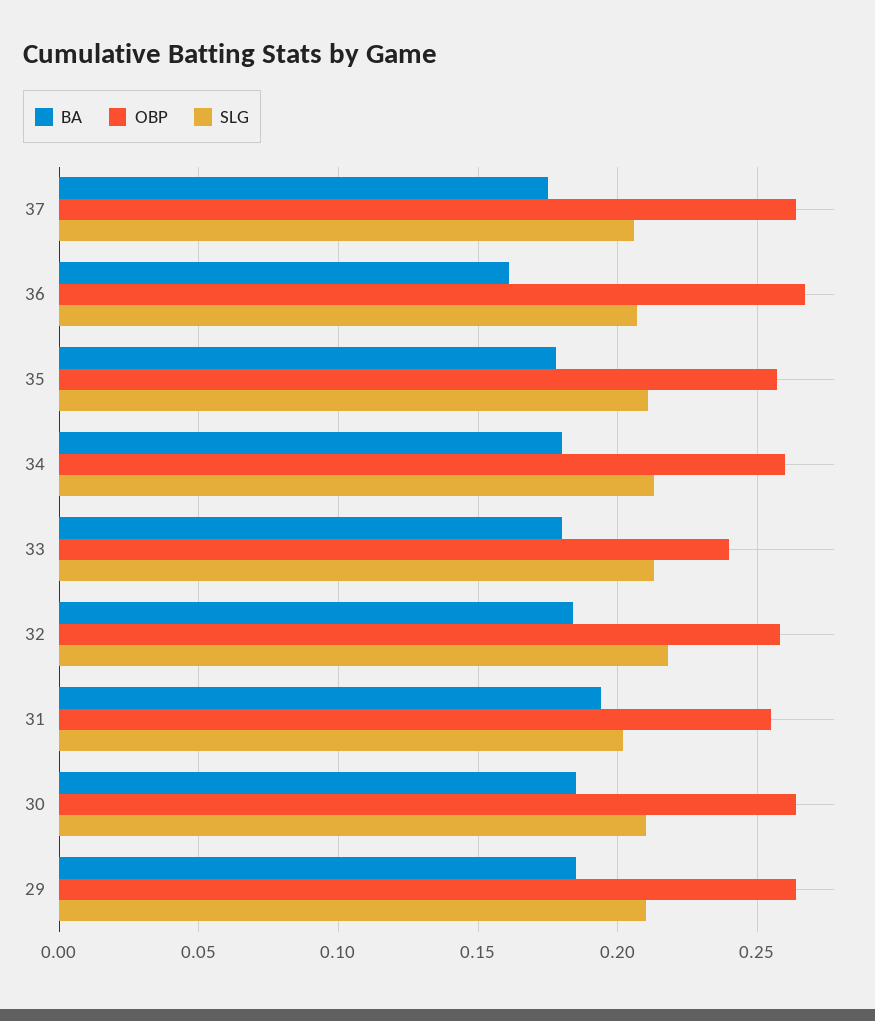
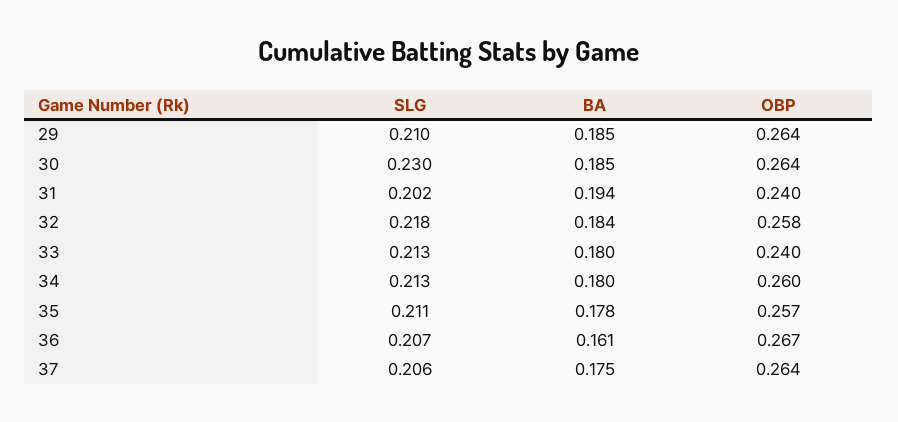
OBP, 31: 0.255 -> 0.24
SLG, 30: 0.21 -> 0.23

